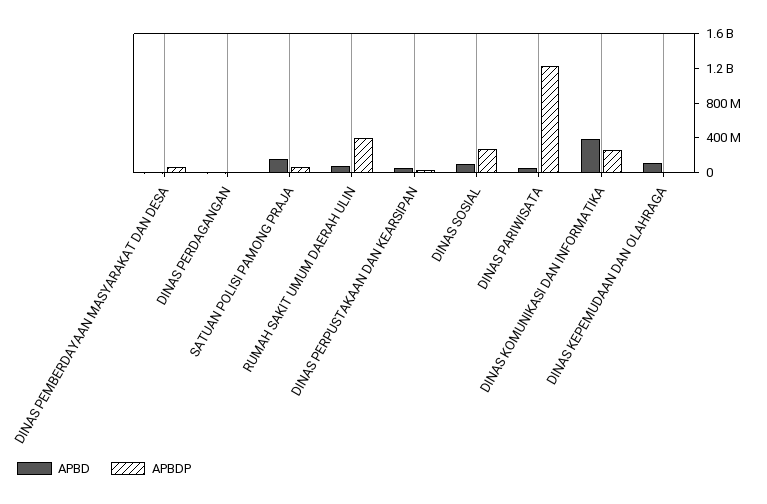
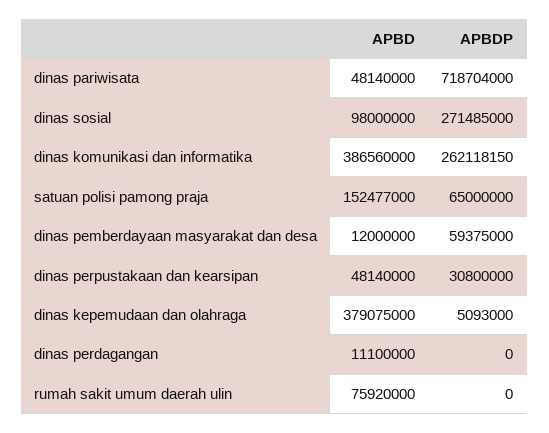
APBDP, RUMAH SAKIT UMUM DAERAH ULIN: 400000000 -> 0
APBDP, DINAS PARIWISATA: 1200000000 -> 718704000
APBD, DINAS KEPEMUDAAN DAN OLAHRAGA: 100000000 -> 379075000

